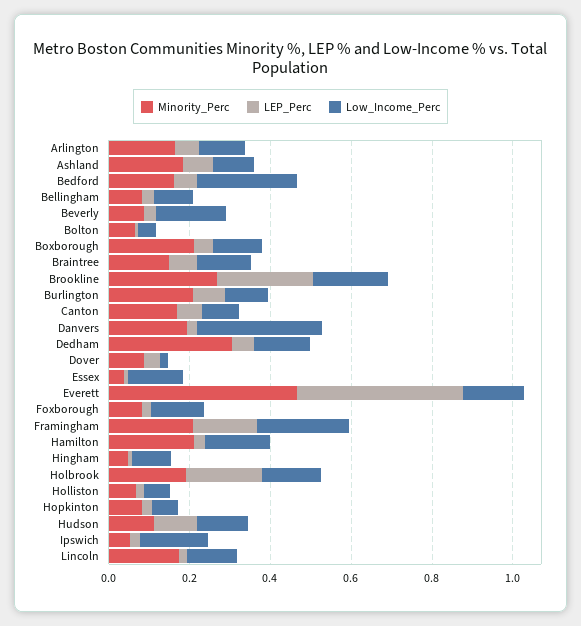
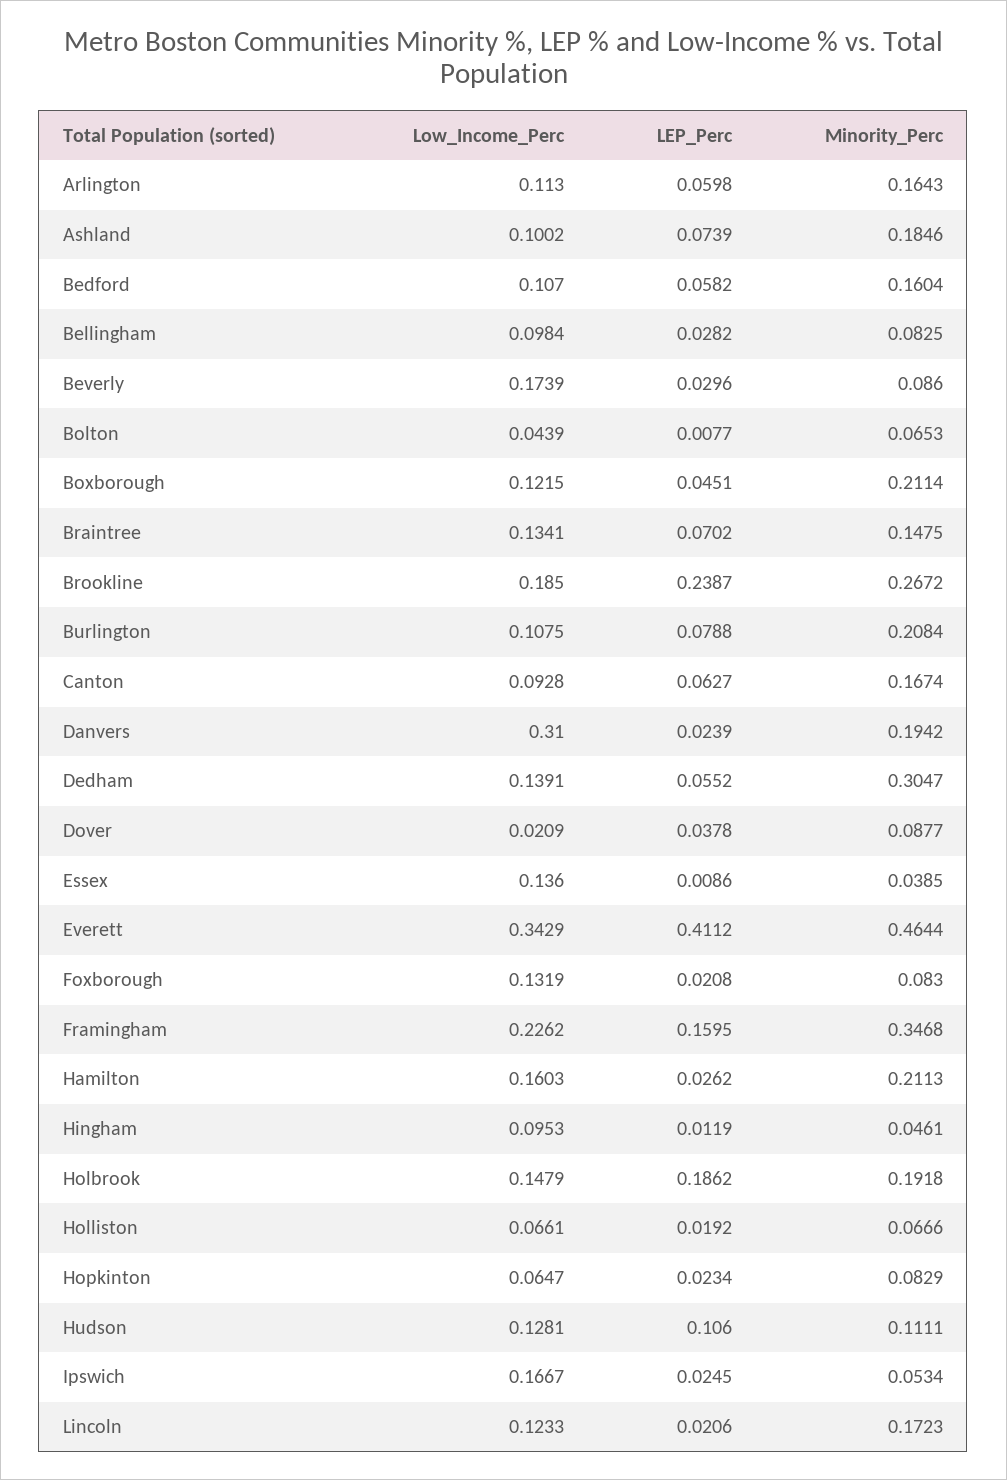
Low_Income_Perc, Bedford: 0.25 -> 0.107
Low_Income_Perc, Everett: 0.15 -> 0.3429
Minority_Perc, Framingham: 0.2 -> 0.3468

